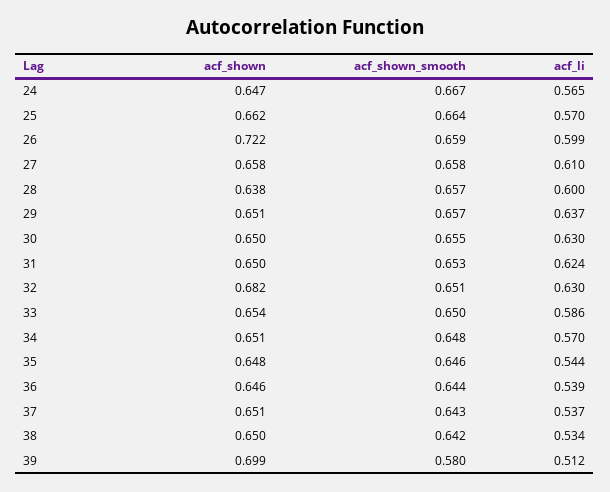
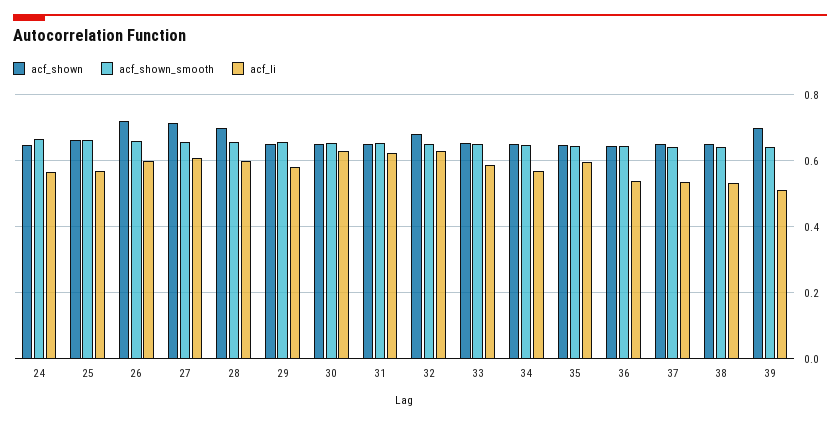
acf_shown, 27: 0.658 -> 0.72
acf_shown, 28: 0.638 -> 0.7
acf_li, 29: 0.637 -> 0.58
acf_li, 35: 0.544 -> 0.6
acf_shown_smooth, 39: 0.58 -> 0.64

